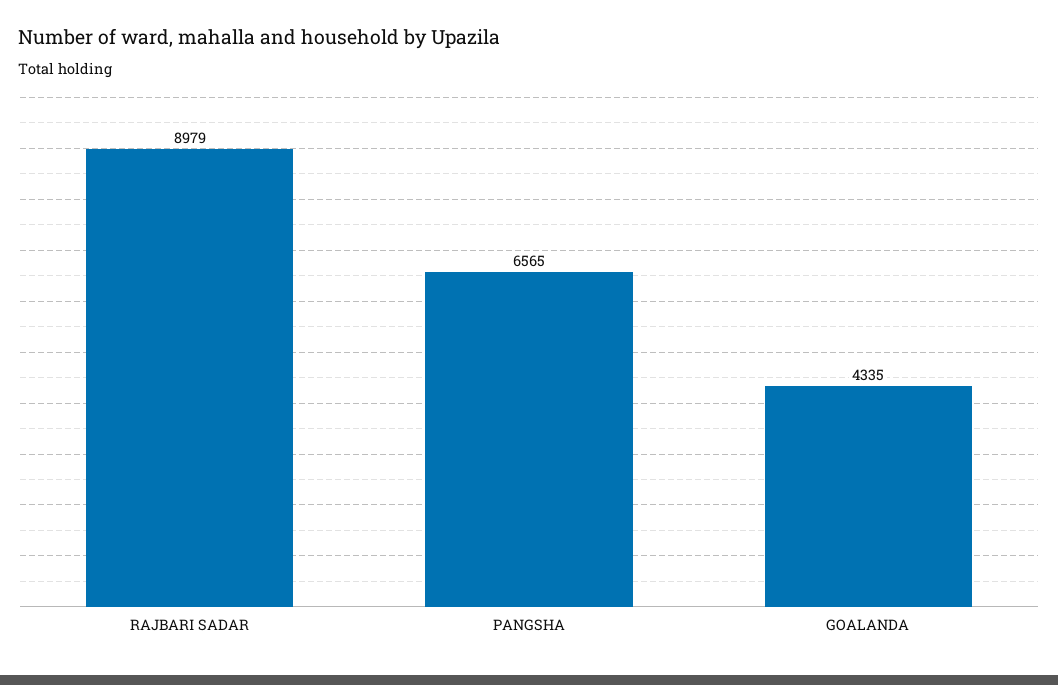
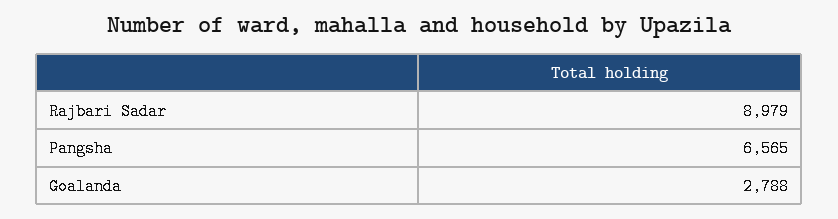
GOALANDA: 4335 -> 2788

